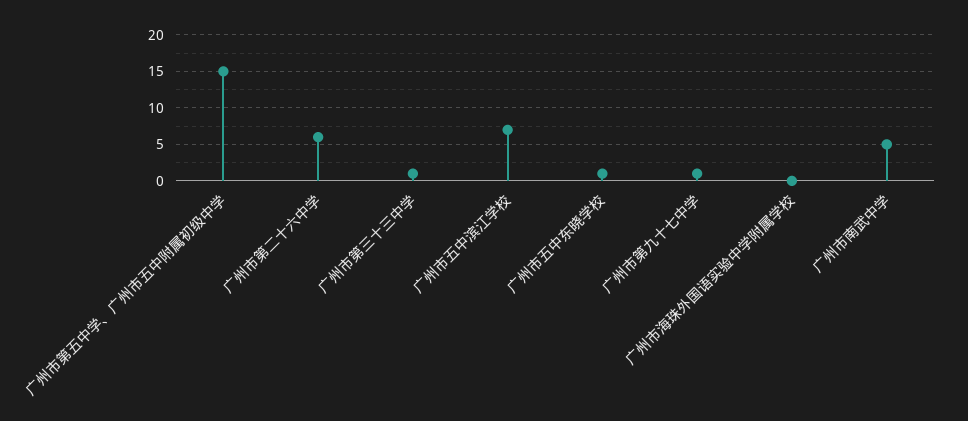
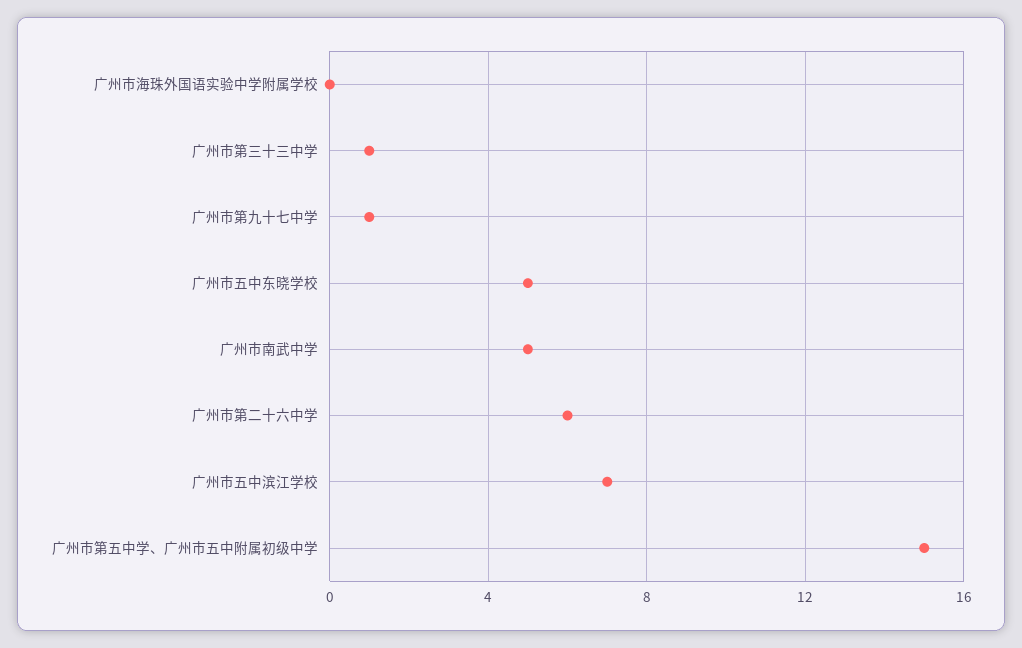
广州市五中东晓学校: 1 -> 5

